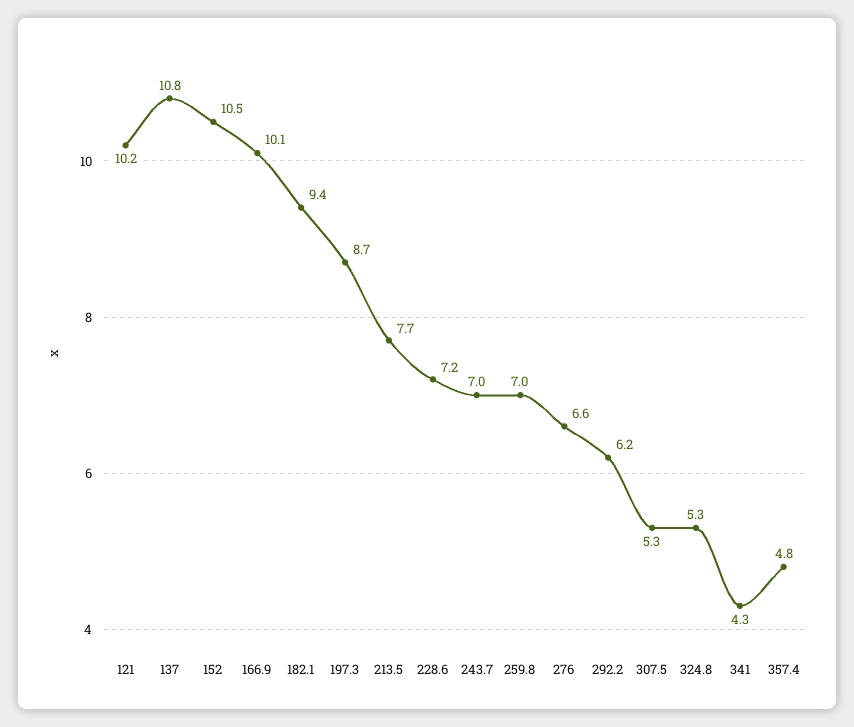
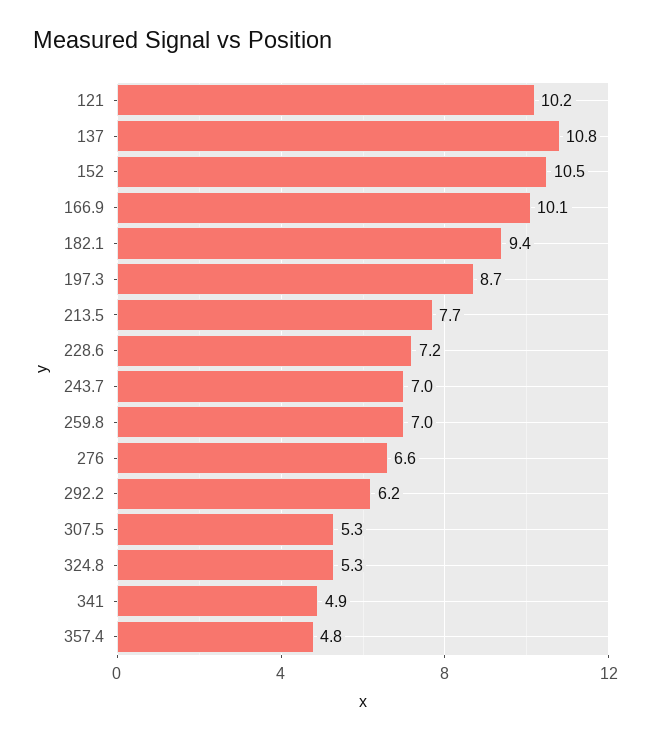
341: 4.3 -> 4.9

